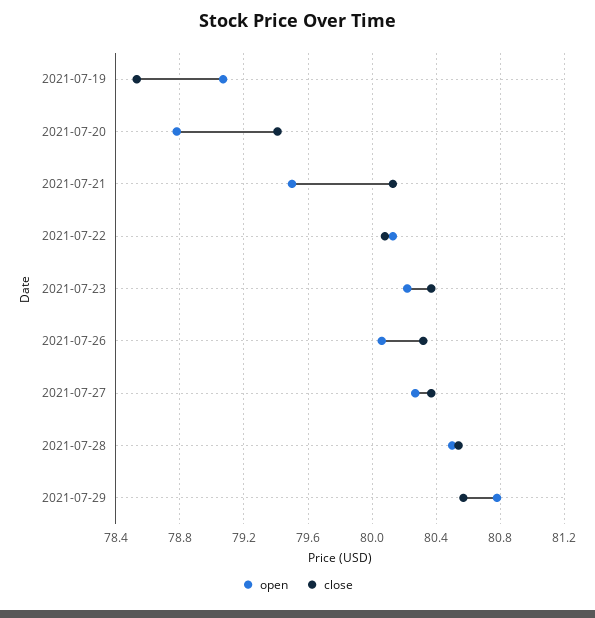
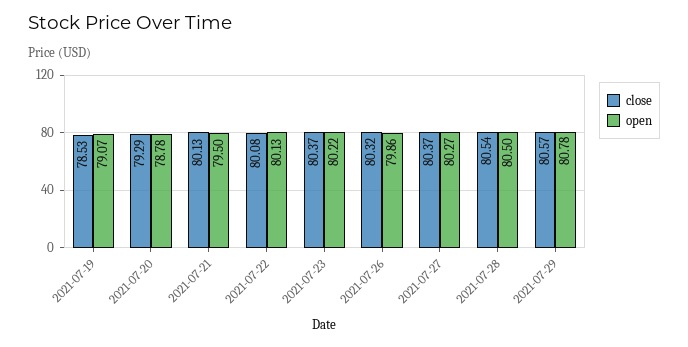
close, 2021-07-20: 79.4 -> 79.29
open, 2021-07-26: 80.05 -> 79.86

